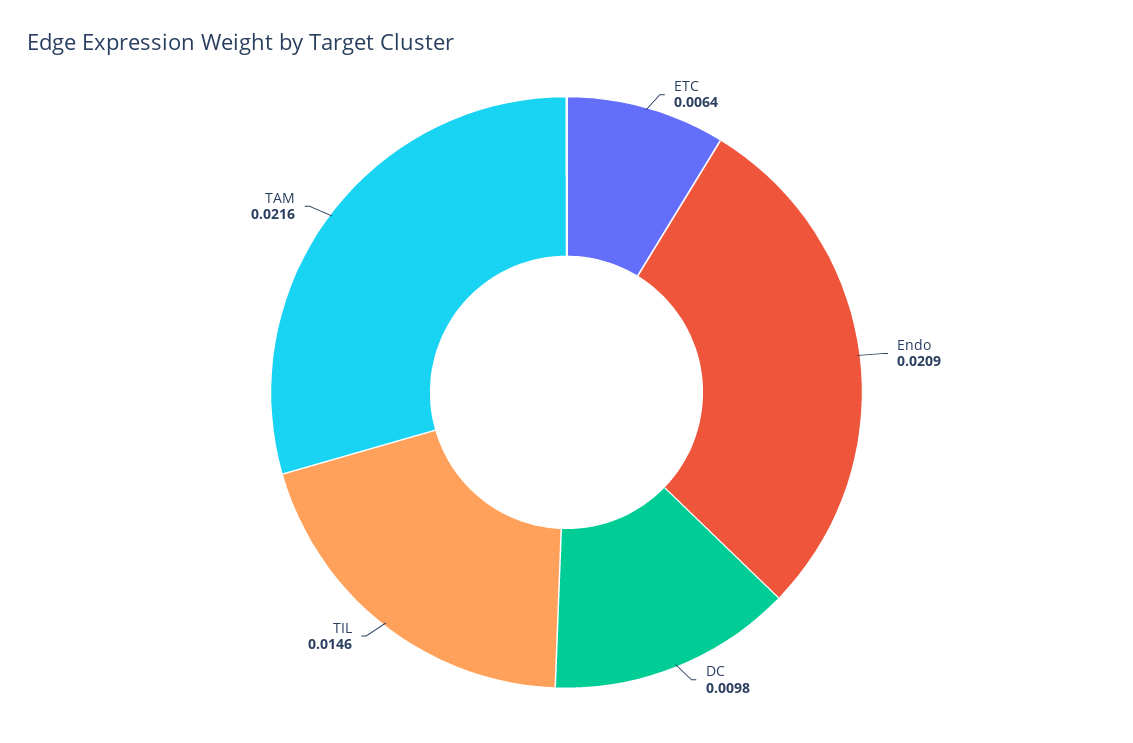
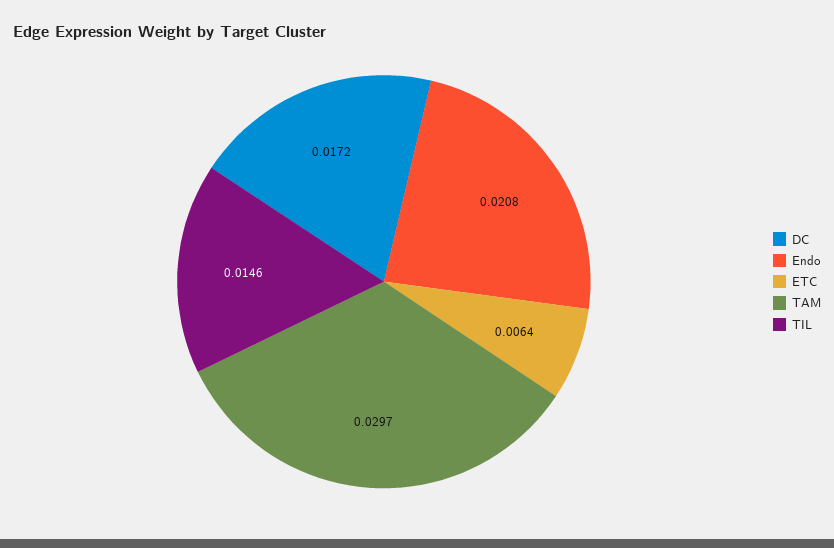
Endo: 0.0209 -> 0.0208
DC: 0.0098 -> 0.0172
TAM: 0.0216 -> 0.0297

